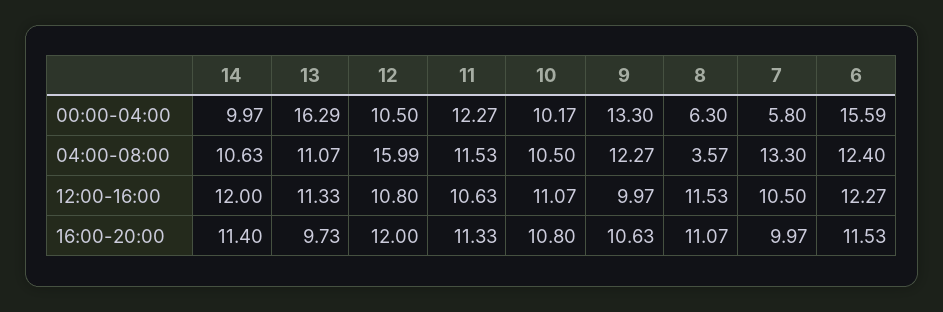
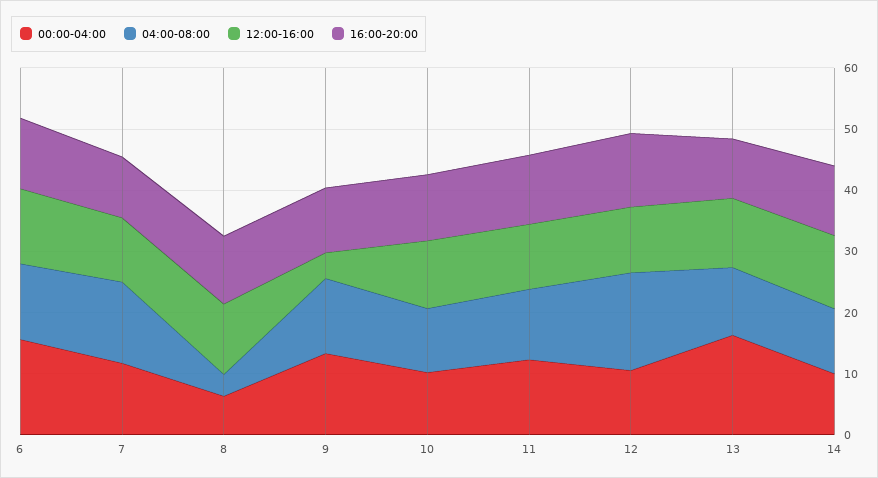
00:00-04:00, 7: 5.8 -> 12
12:00-16:00, 9: 9.97 -> 4

